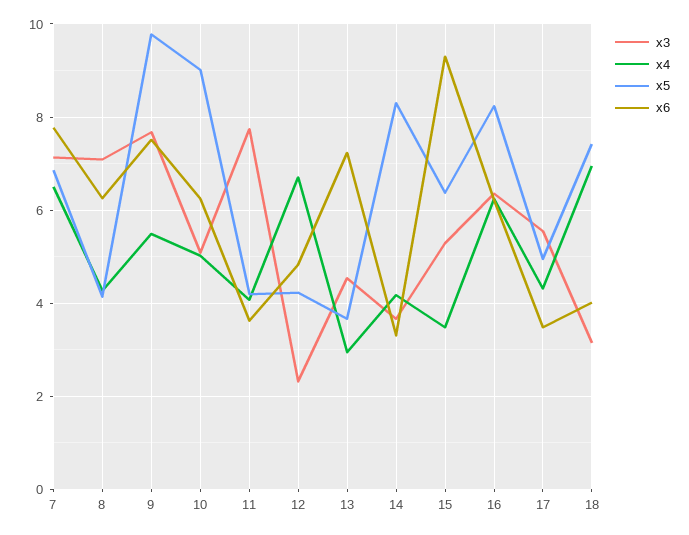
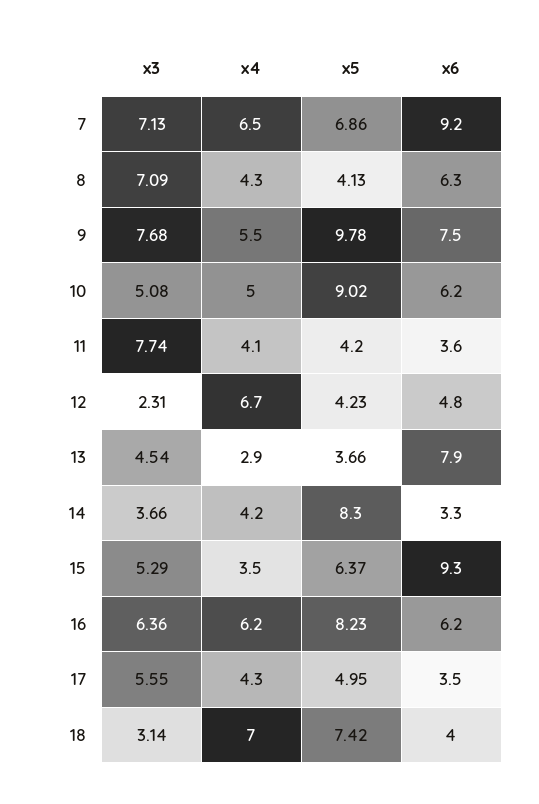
x6, 7: 7.8 -> 9.2
x6, 13: 7.2 -> 7.9

